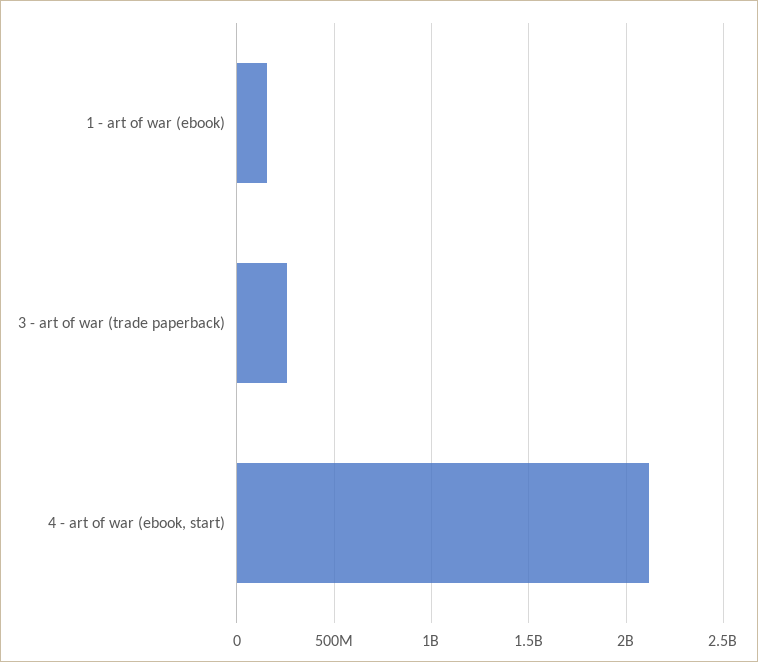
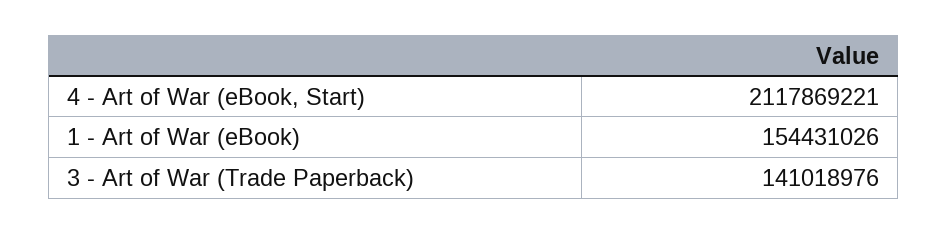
3 - art of war (trade paperback): 250000000 -> 141018976

